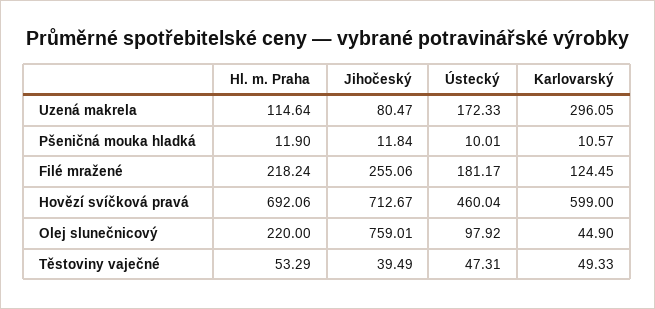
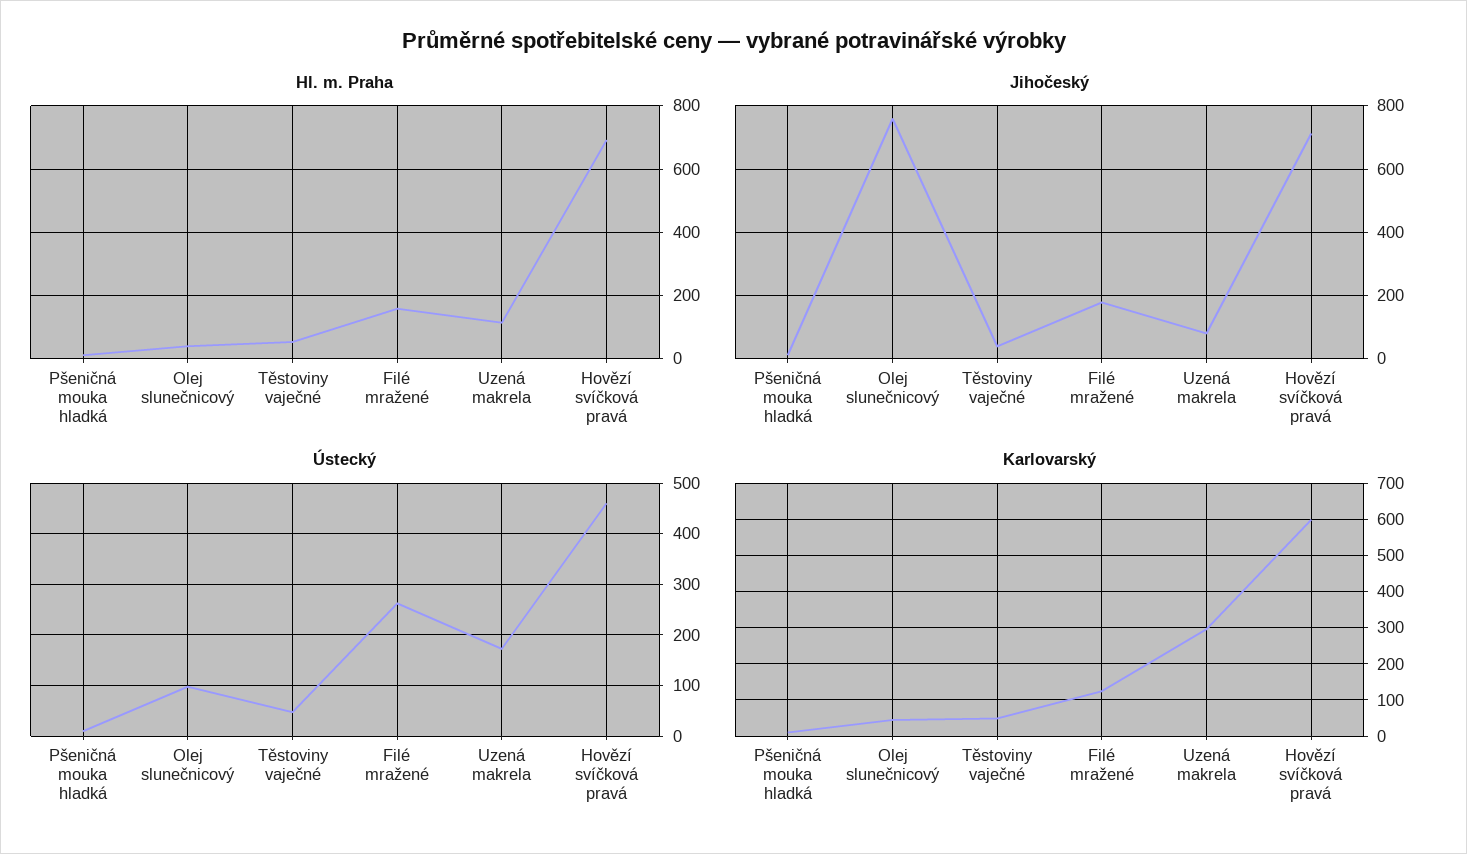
Hl. m. Praha, Filé mražené: 218.24 -> 160
Jihočeský, Filé mražené: 255.06 -> 180
Ústecký, Filé mražené: 181.17 -> 260
Hl. m. Praha, Olej slunečnicový: 220 -> 40

